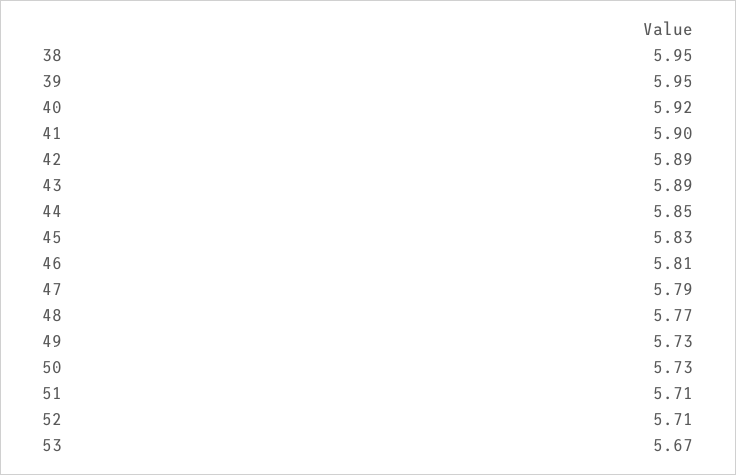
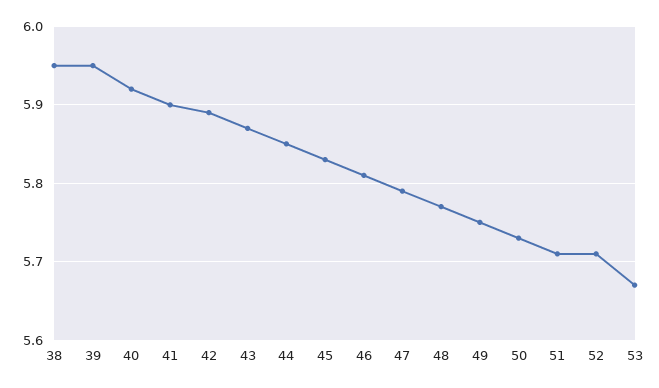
43: 5.89 -> 5.87
49: 5.73 -> 5.75

